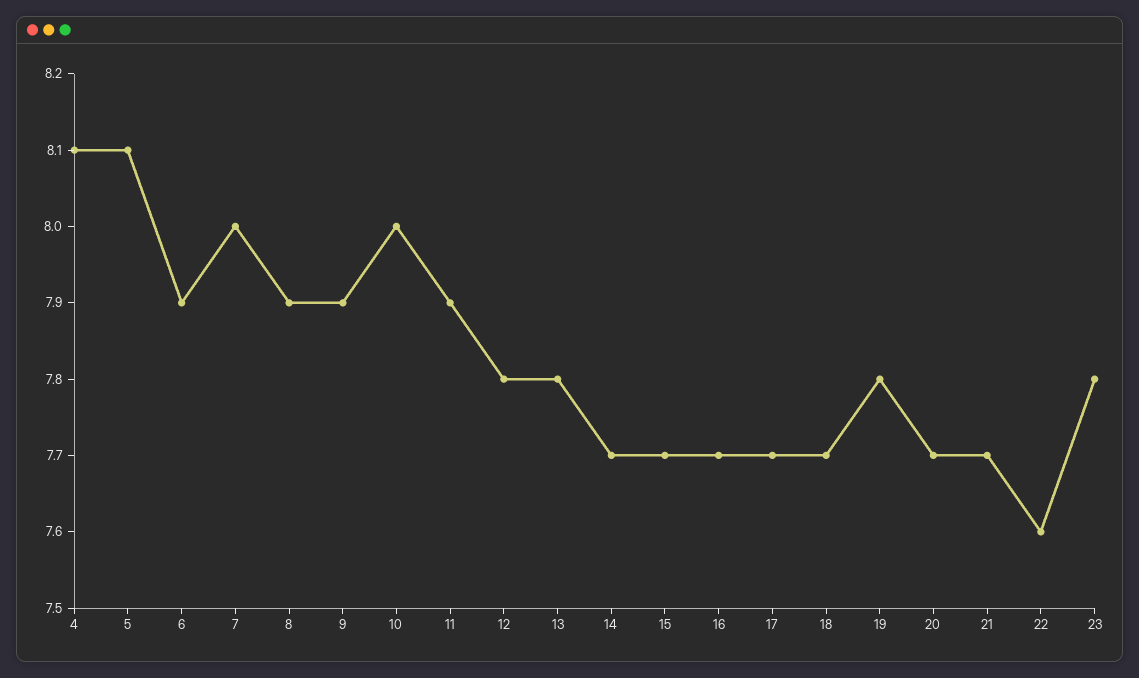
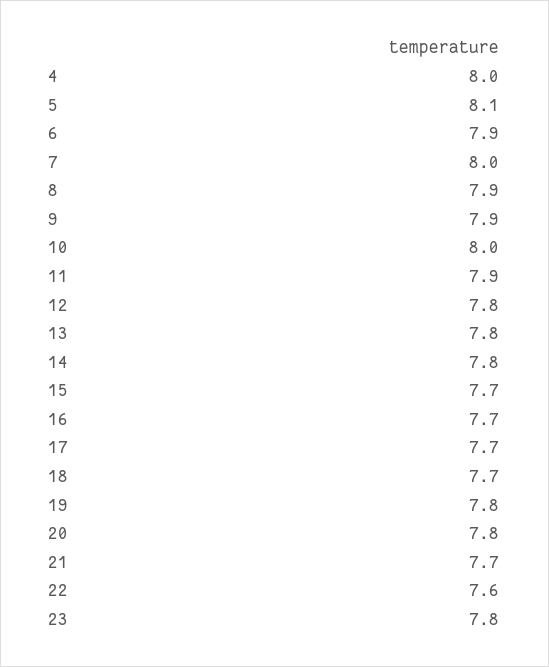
4: 8.1 -> 8
14: 7.7 -> 7.8
20: 7.7 -> 7.8

